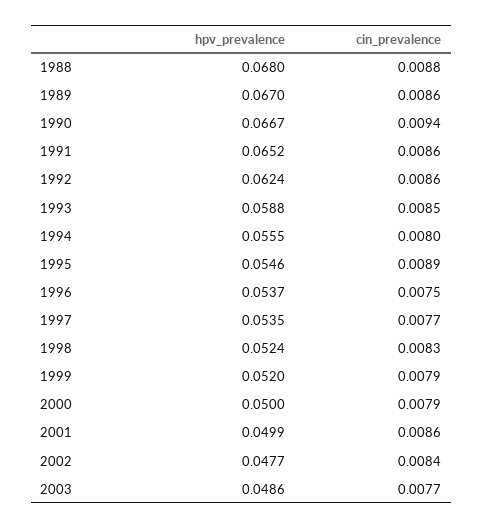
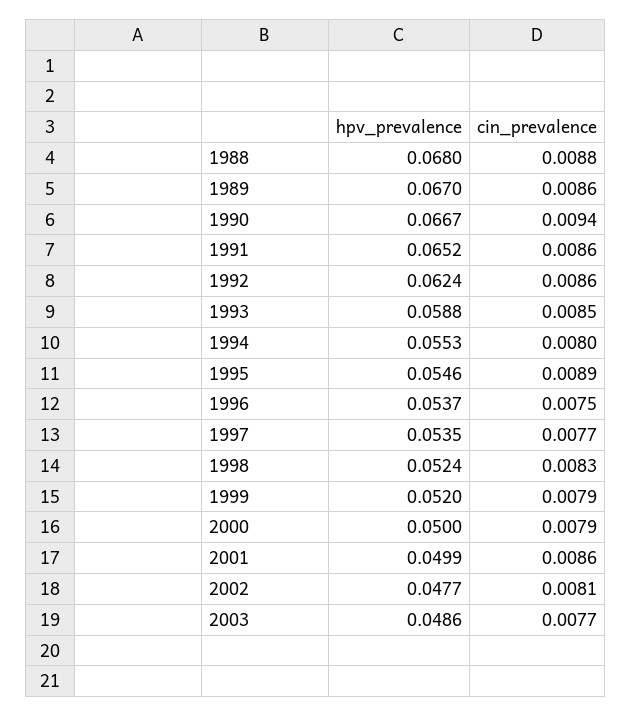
hpv_prevalence, 1994: 0.0555 -> 0.0553
cin_prevalence, 2002: 0.0084 -> 0.0081

